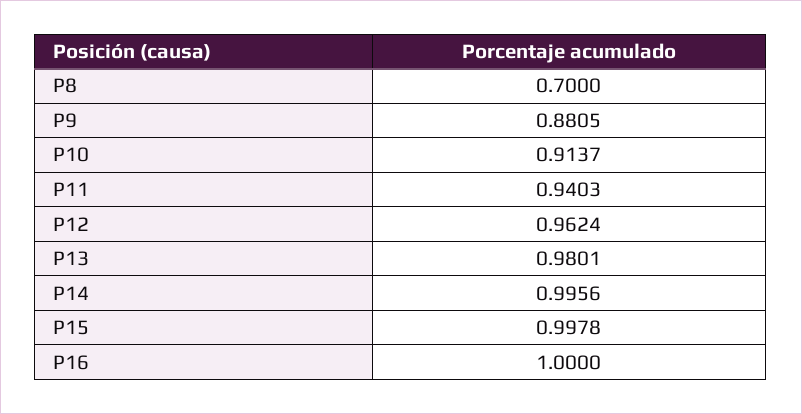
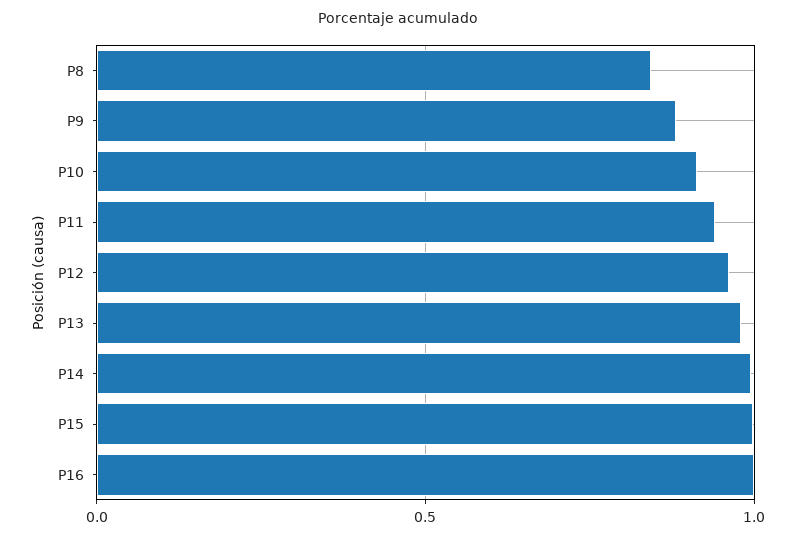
P8: 0.7 -> 0.85

